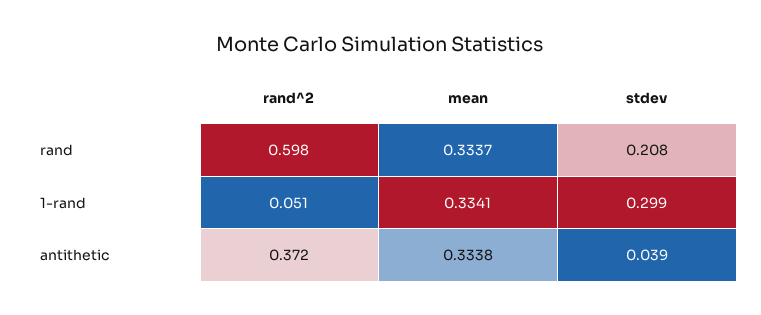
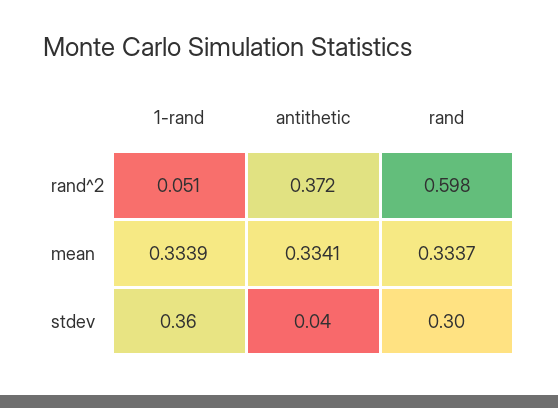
stdev, rand: 0.208 -> 0.3
mean, 1-rand: 0.3341 -> 0.3339
stdev, 1-rand: 0.299 -> 0.36
mean, antithetic: 0.3338 -> 0.3341

